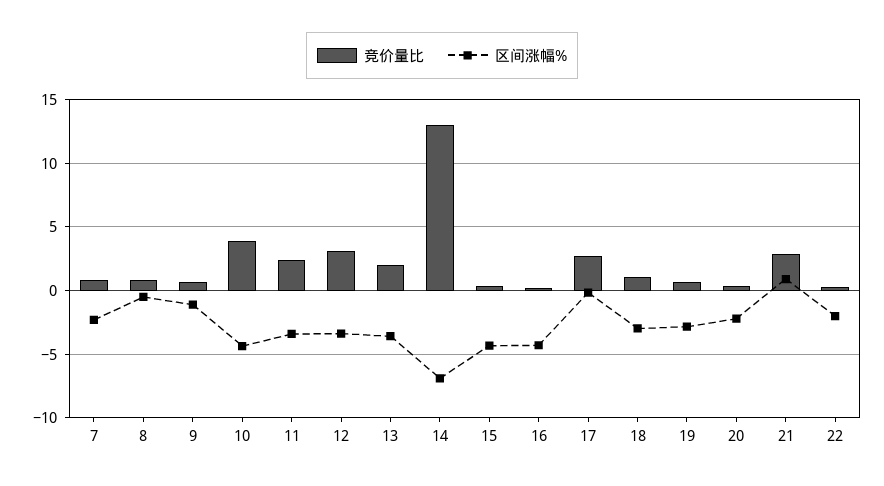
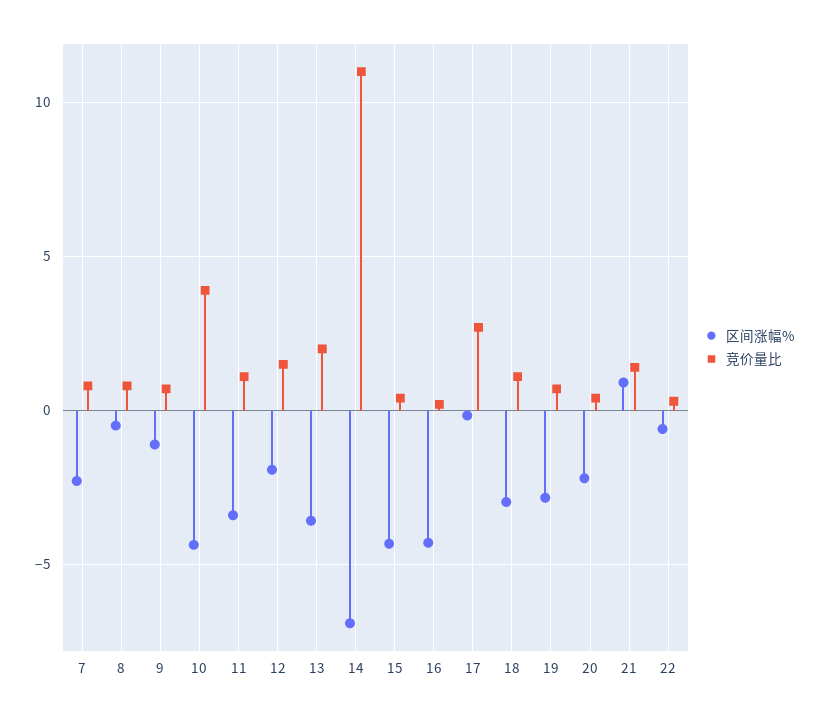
竞价量比, 11: 2.5 -> 1
竞价量比, 12: 3 -> 1.5
区间涨幅%, 12: -3.5 -> -2
竞价量比, 14: 13 -> 11
竞价量比, 21: 3 -> 1.5
区间涨幅%, 22: -2 -> -0.5

